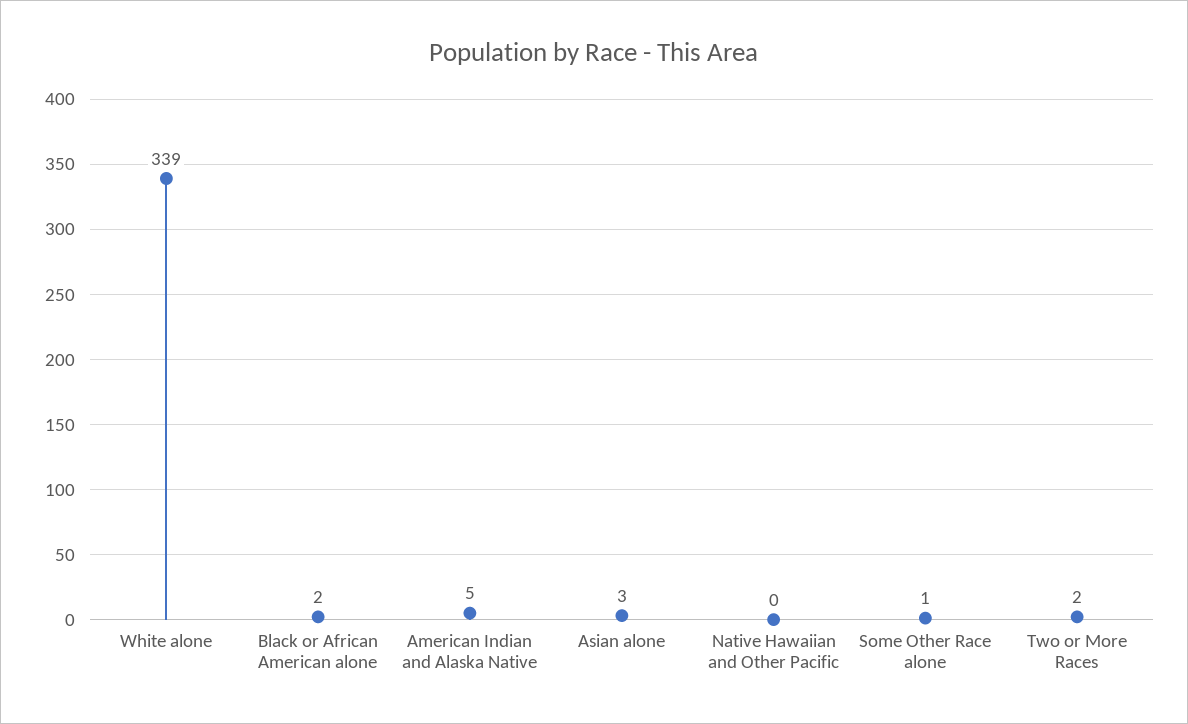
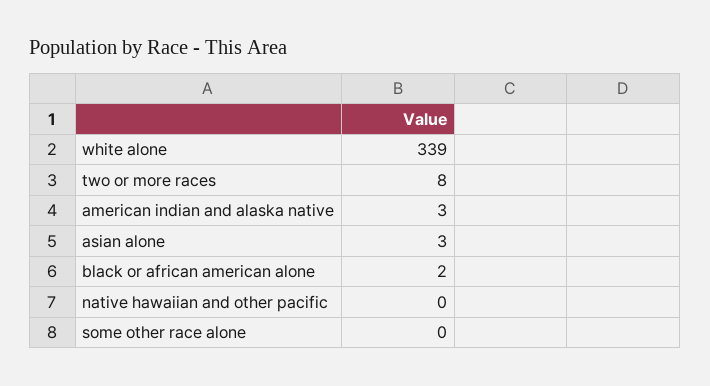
American Indian and Alaska Native: 5 -> 3
Some Other Race alone: 1 -> 0
Two or More Races: 2 -> 8

